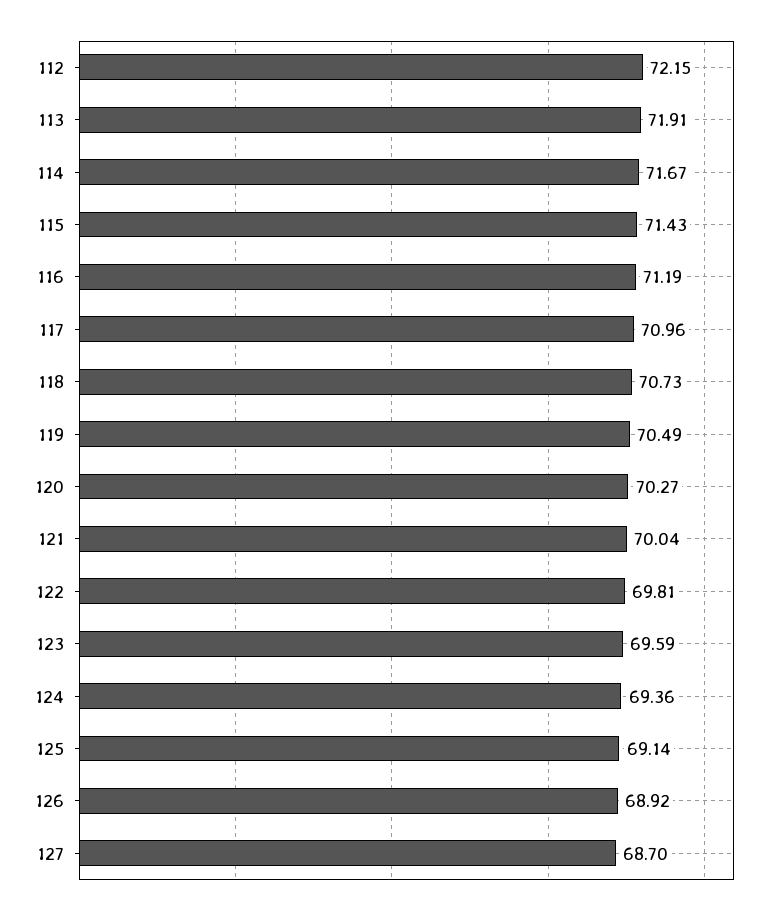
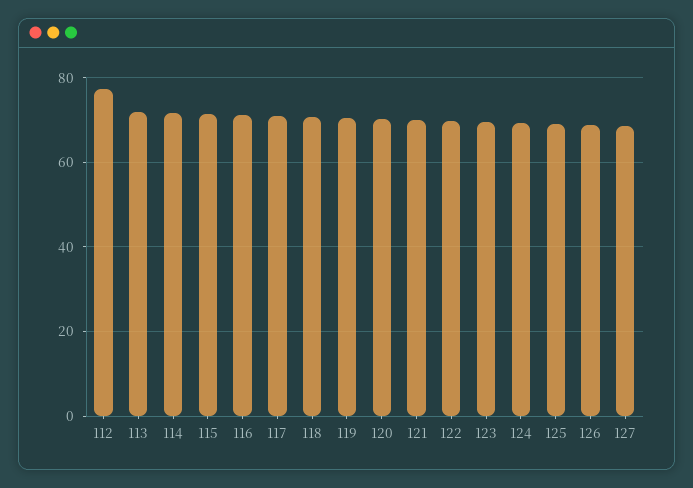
112: 72.15 -> 78

